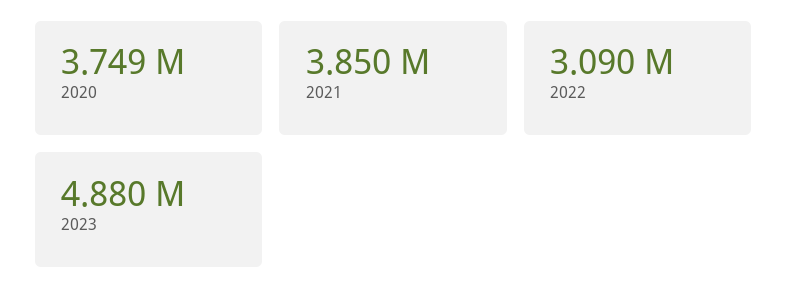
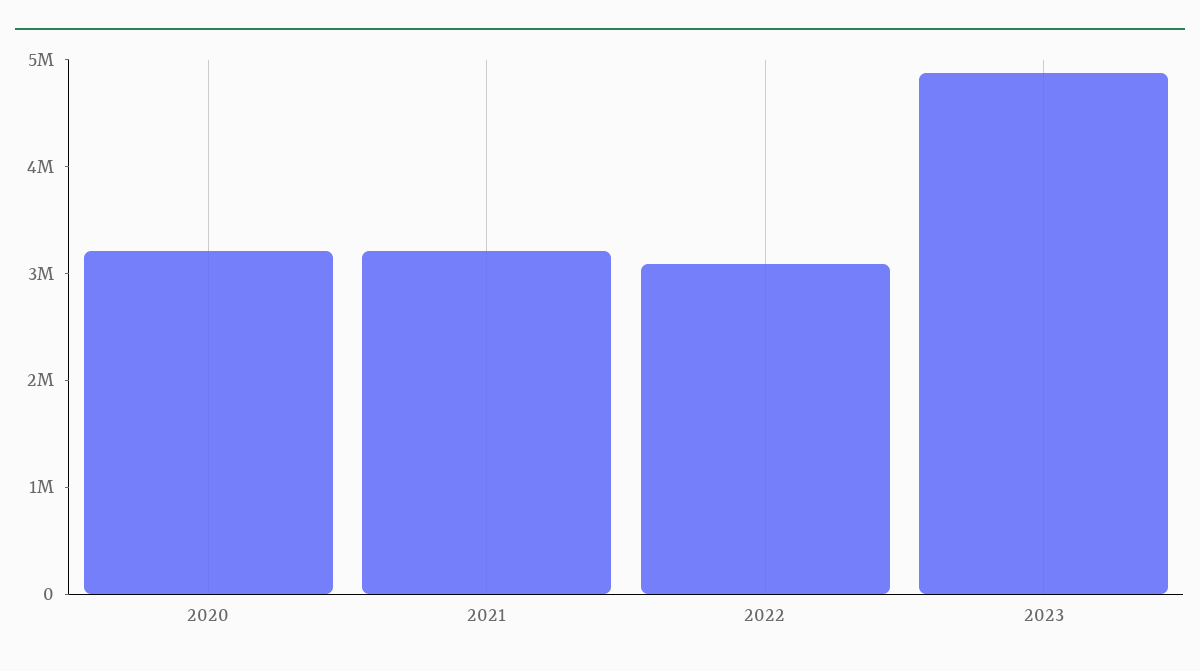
2020: 3749000 -> 3200000
2021: 3850000 -> 3200000

